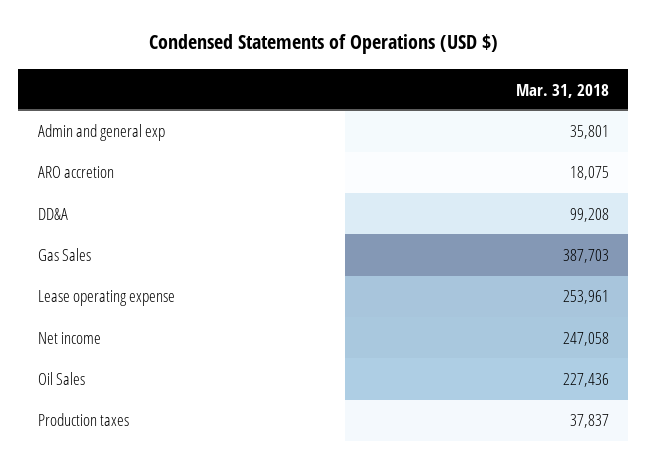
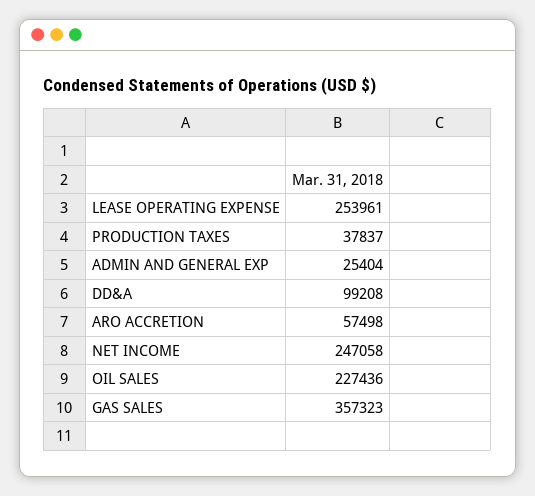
Admin and general exp: 35801 -> 25404
ARO accretion: 18075 -> 57498
Gas Sales: 387703 -> 357323

